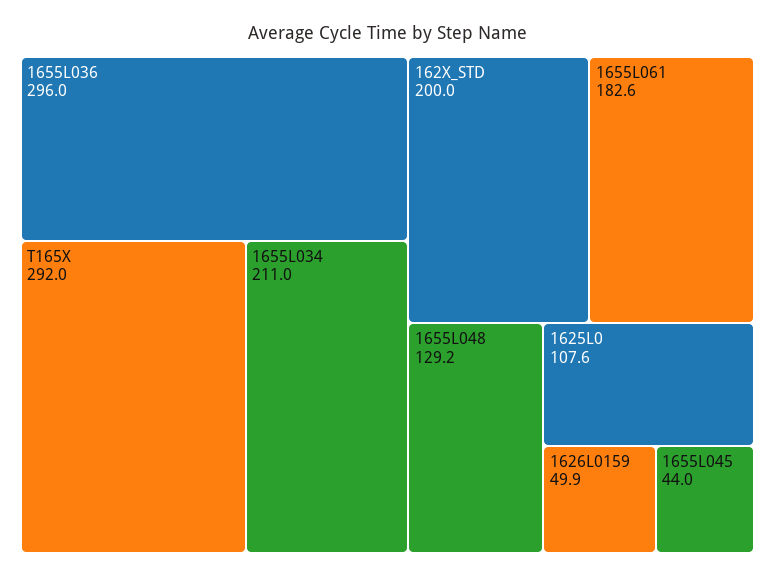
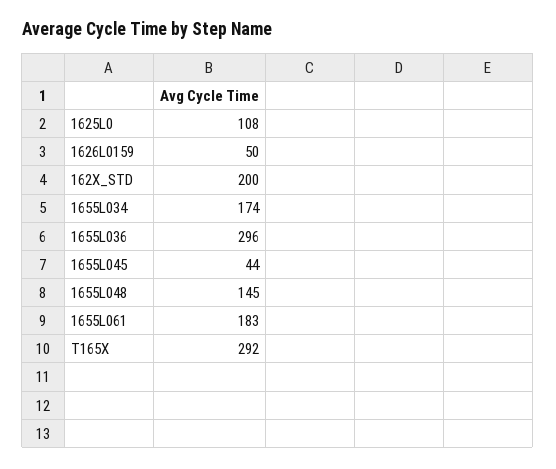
1655L034: 211 -> 174
1655L048: 129.2 -> 145

